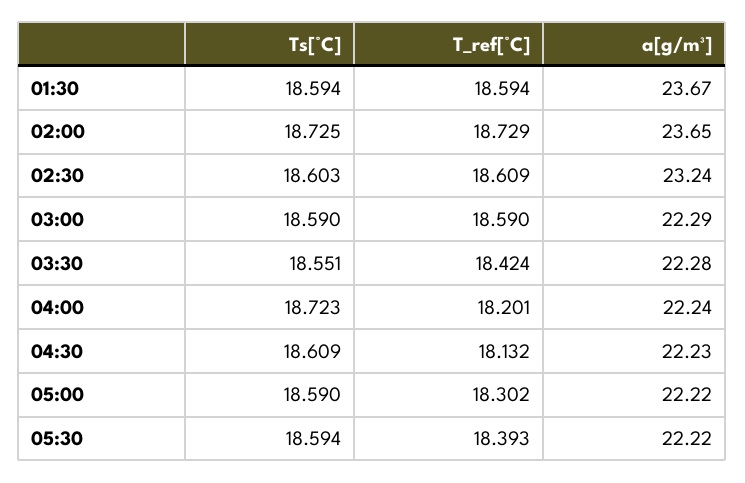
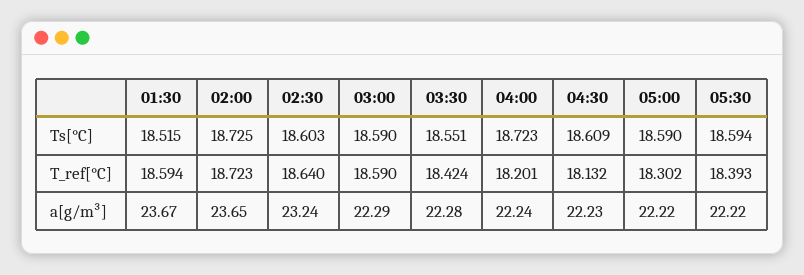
Ts[°C], 01:30: 18.594 -> 18.515
T_ref[°C], 02:00: 18.729 -> 18.723
T_ref[°C], 02:30: 18.609 -> 18.64

